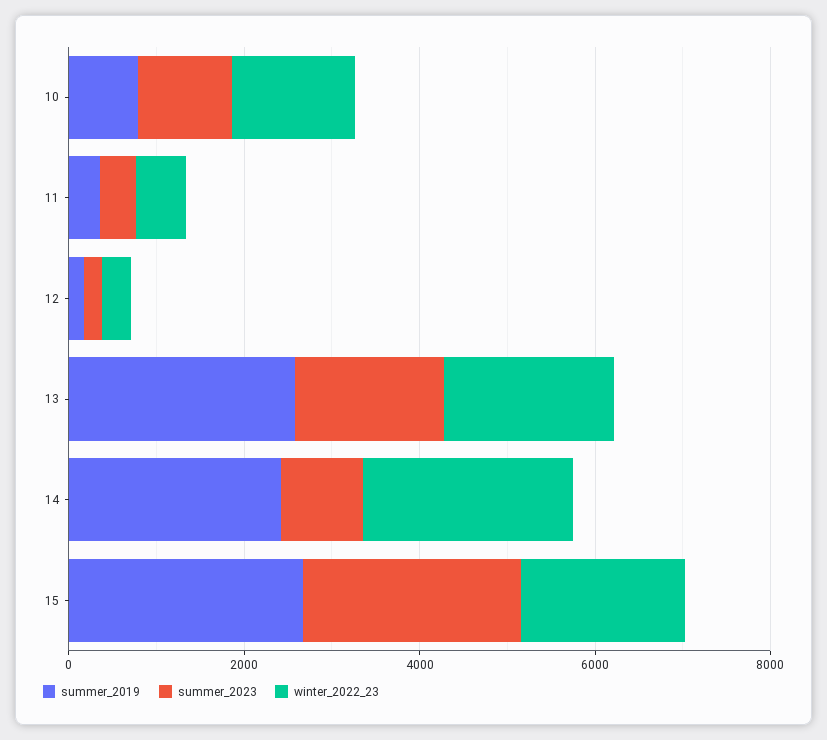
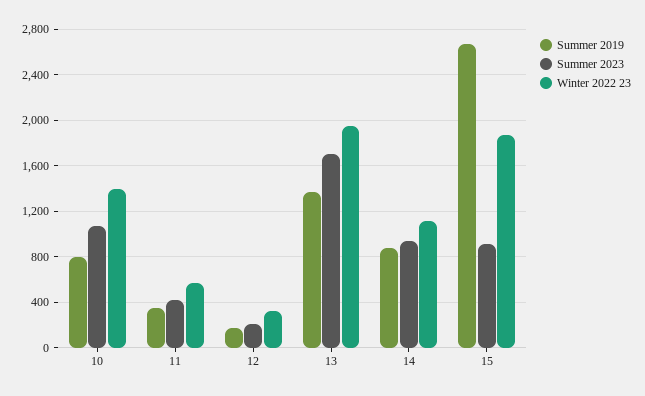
summer_2019, 13: 2500 -> 1400
summer_2019, 14: 2500 -> 900
winter_2022_23, 14: 2500 -> 1100
summer_2023, 15: 2500 -> 900

